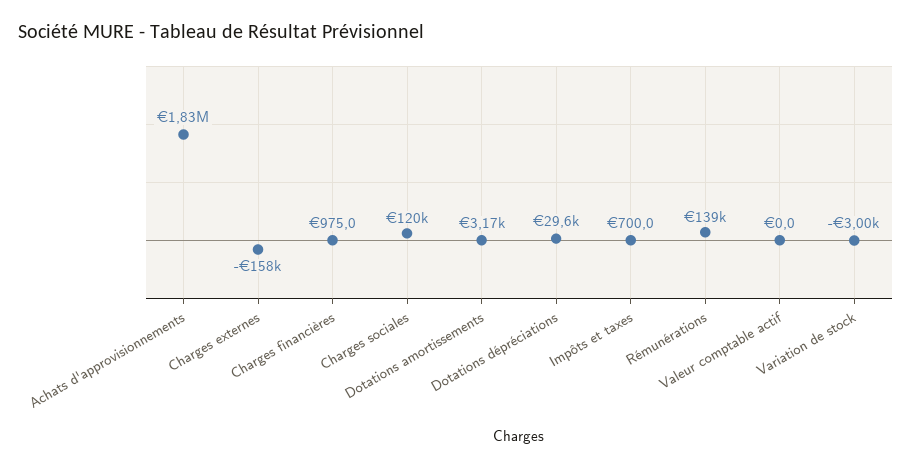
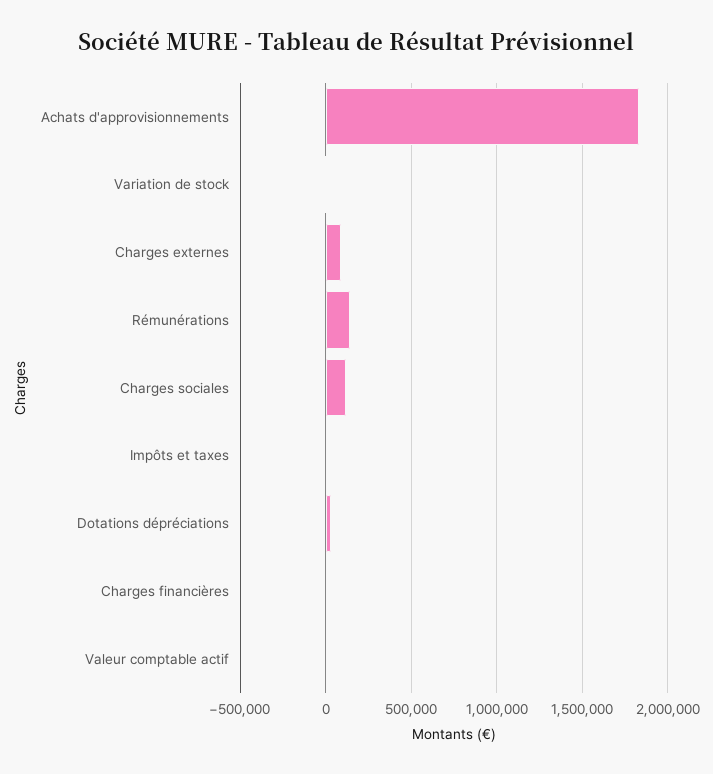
Charges externes: -158000 -> 100000
Dotations amortissements: 3170 -> none

